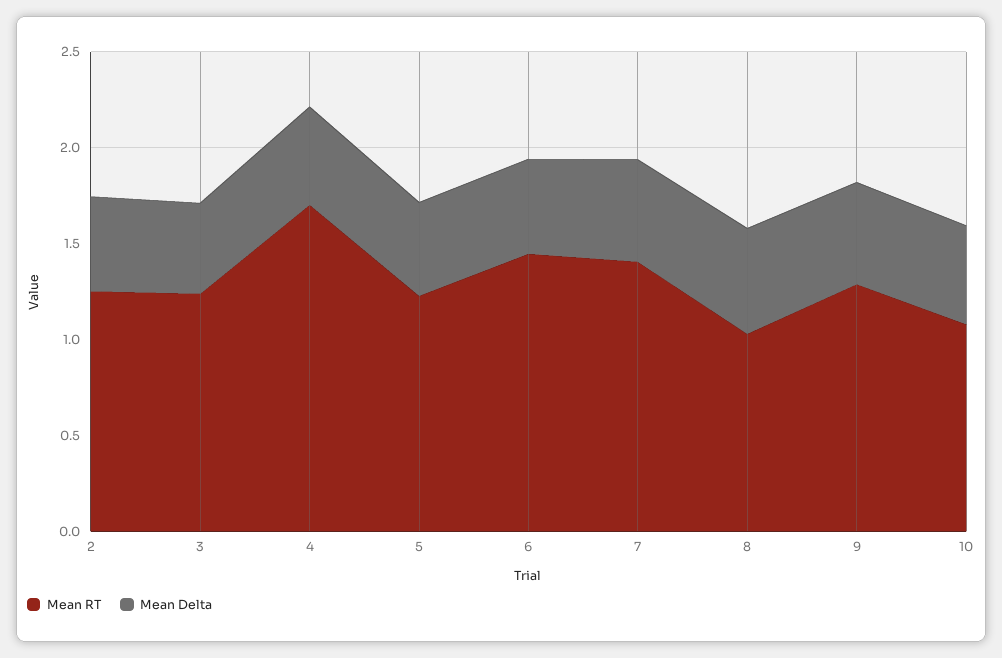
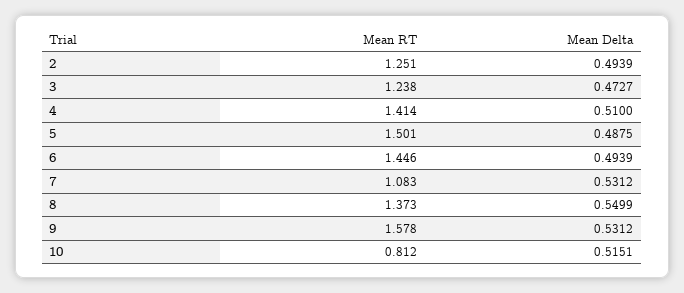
Mean RT, 4: 1.7 -> 1.414
Mean RT, 5: 1.2 -> 1.501
Mean RT, 7: 1.4 -> 1.083
Mean RT, 8: 1 -> 1.373
Mean RT, 9: 1.3 -> 1.578
Mean RT, 10: 1.1 -> 0.812

